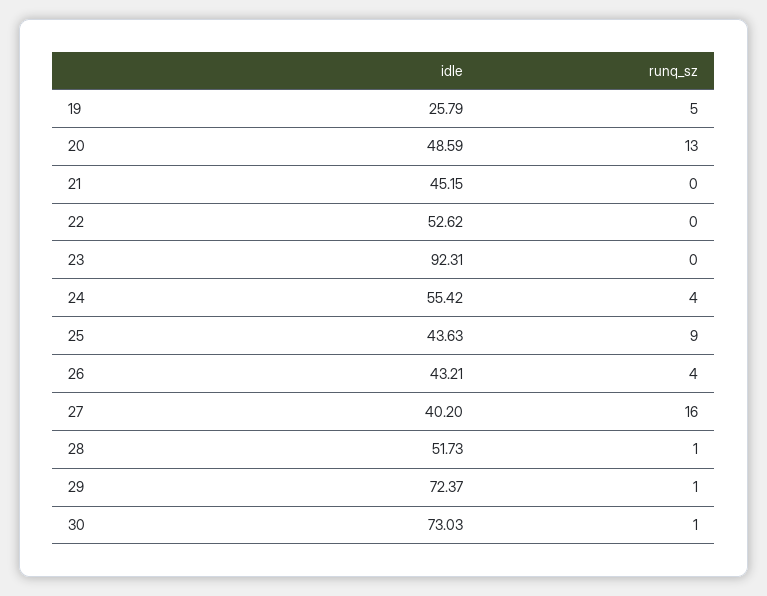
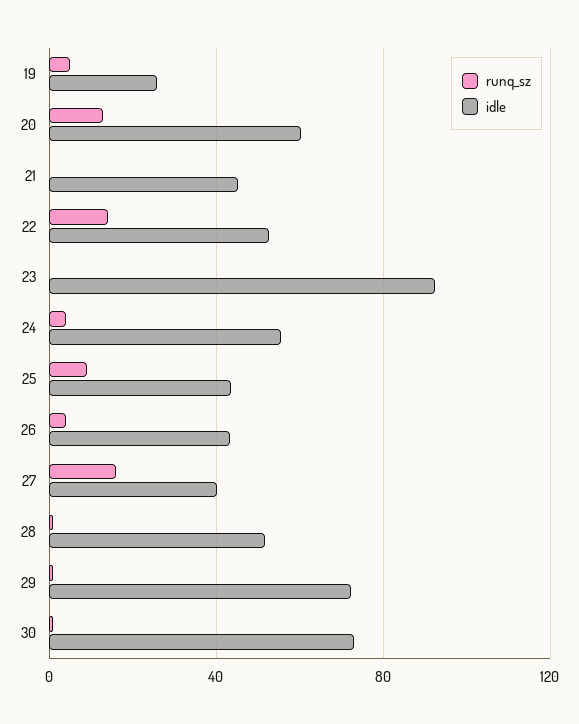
idle, 20: 48.59 -> 60
runq_sz, 22: 0 -> 15

